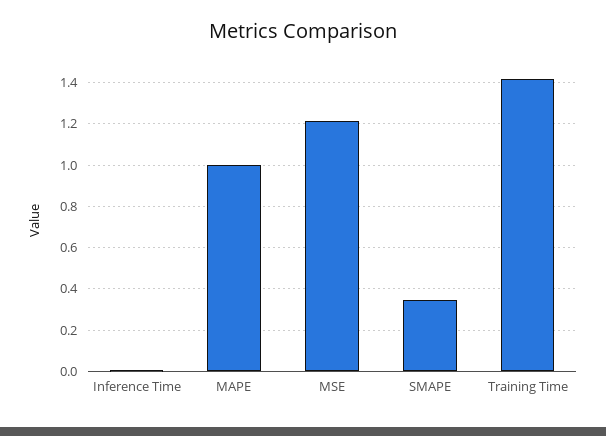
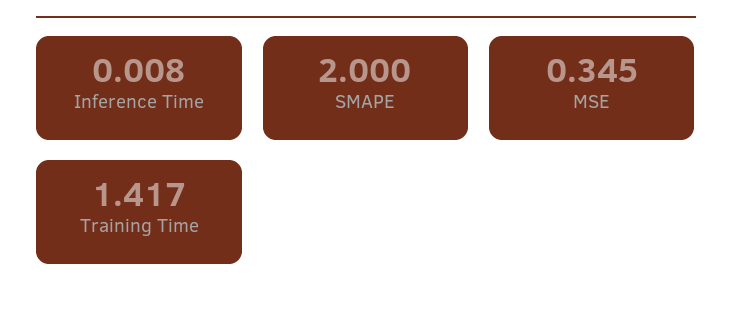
MAPE: 1 -> none
MSE: 1.2 -> 0.345
SMAPE: 0.35 -> 2

